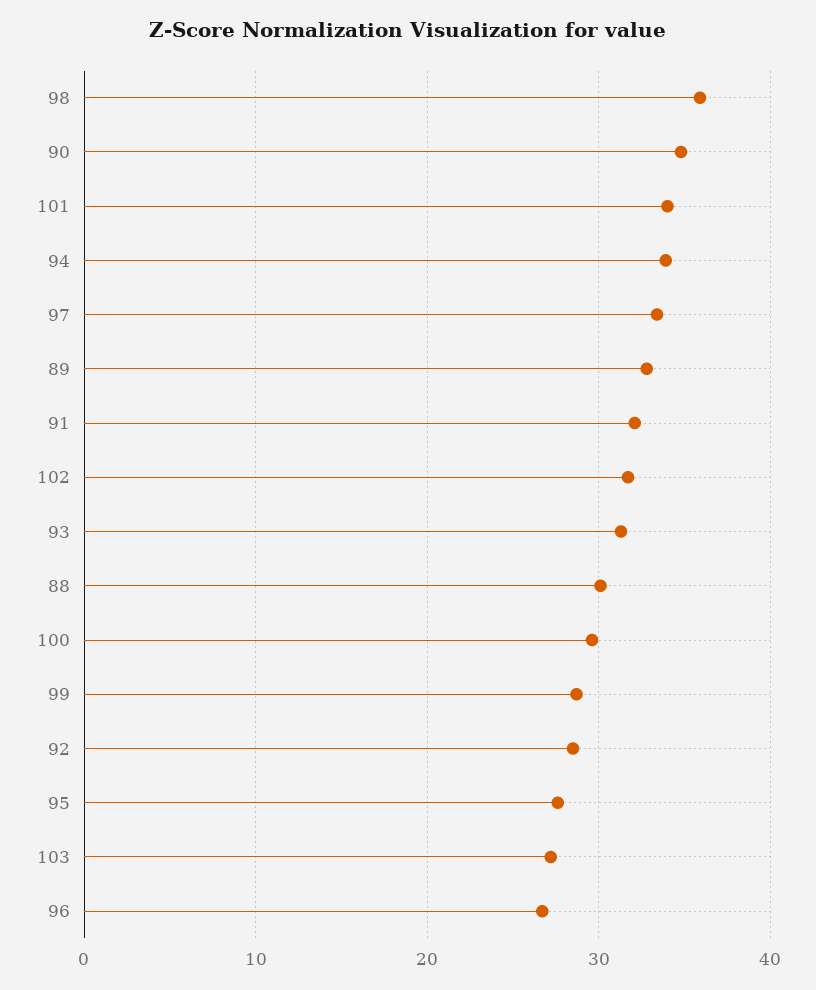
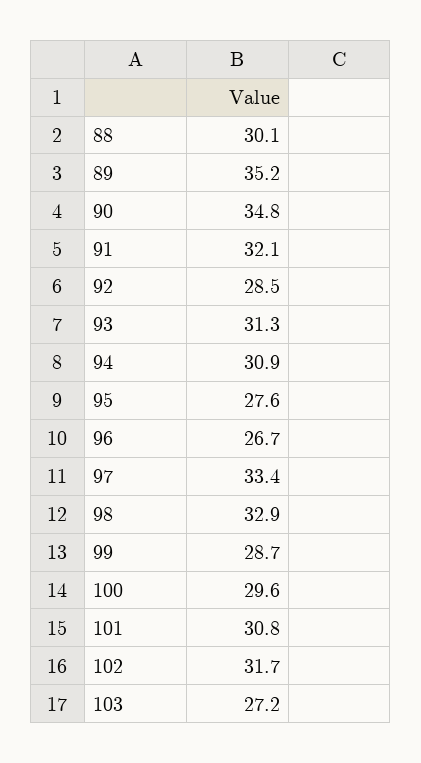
98: 36 -> 32.9
101: 34 -> 30.8
94: 34 -> 30.9
89: 33 -> 35.2

